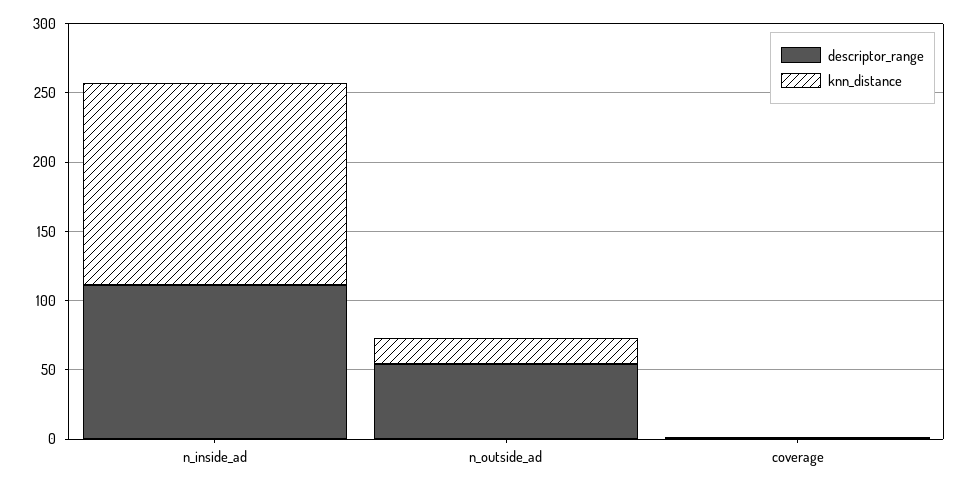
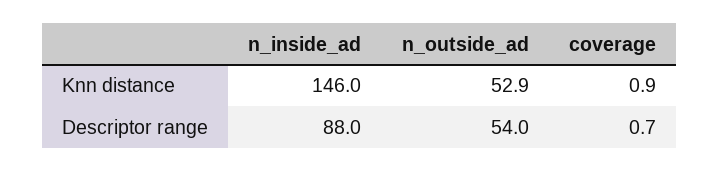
descriptor_range, n_inside_ad: 110 -> 88
knn_distance, n_outside_ad: 20 -> 52.9

